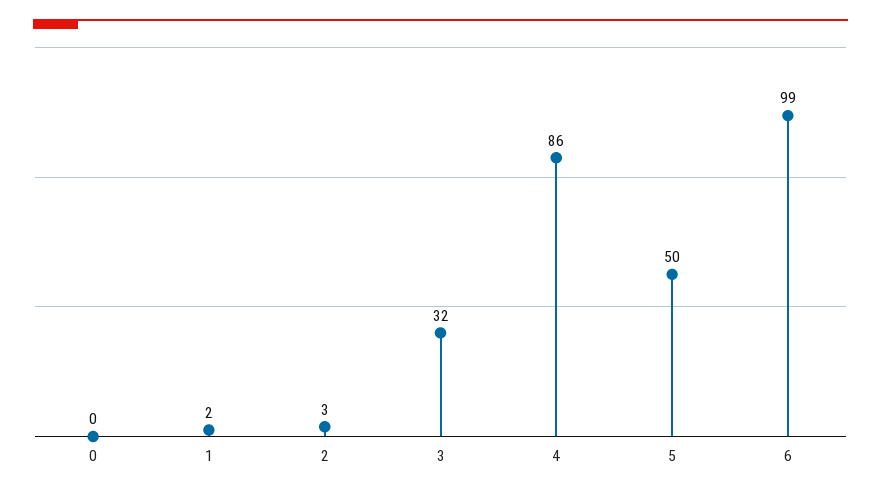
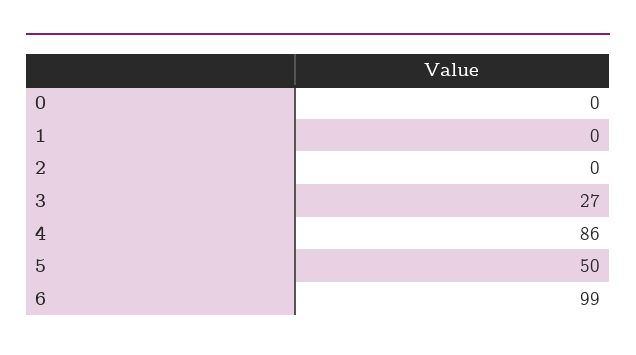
1: 2 -> 0
2: 3 -> 0
3: 32 -> 27

